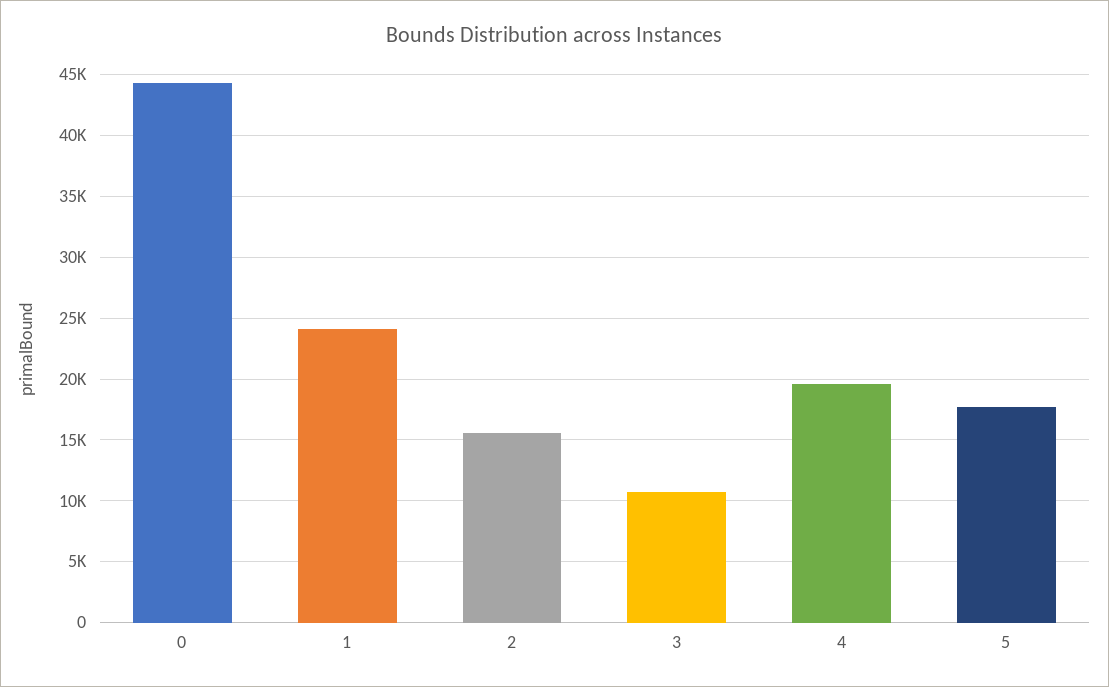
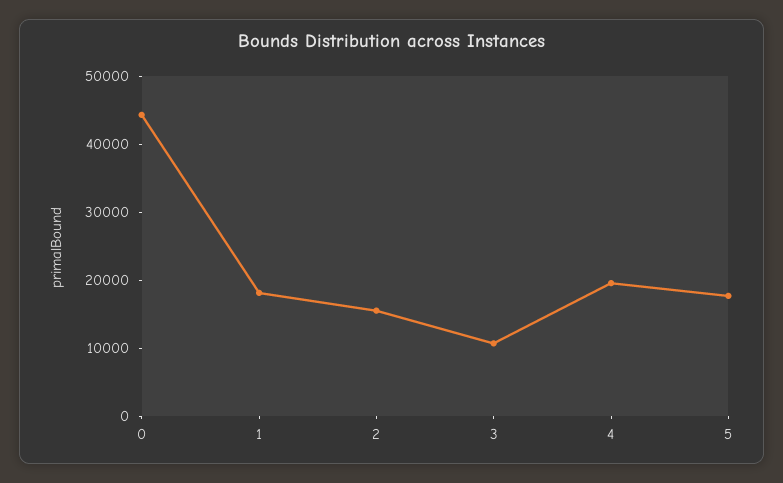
1: 24000 -> 18000

